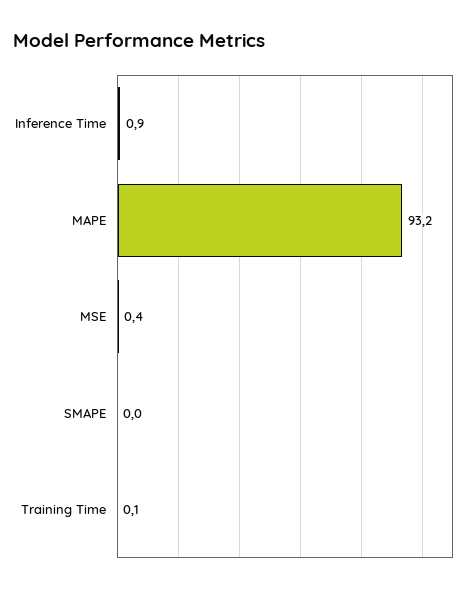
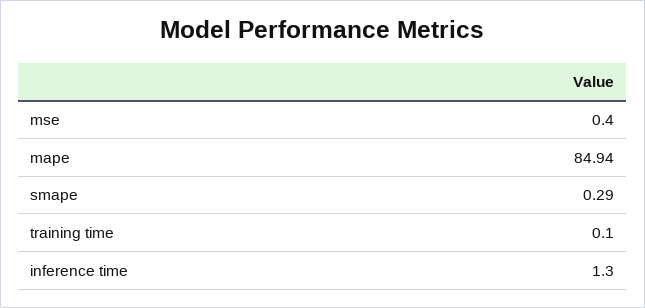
Inference Time: 0.9 -> 1.3
MAPE: 93.2 -> 84.94
SMAPE: 0 -> 0.29

